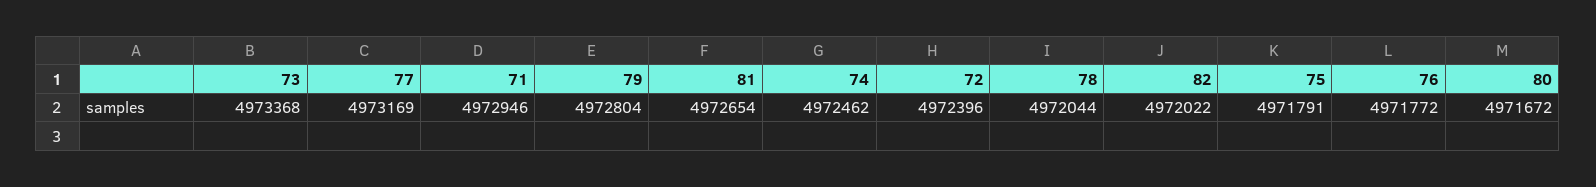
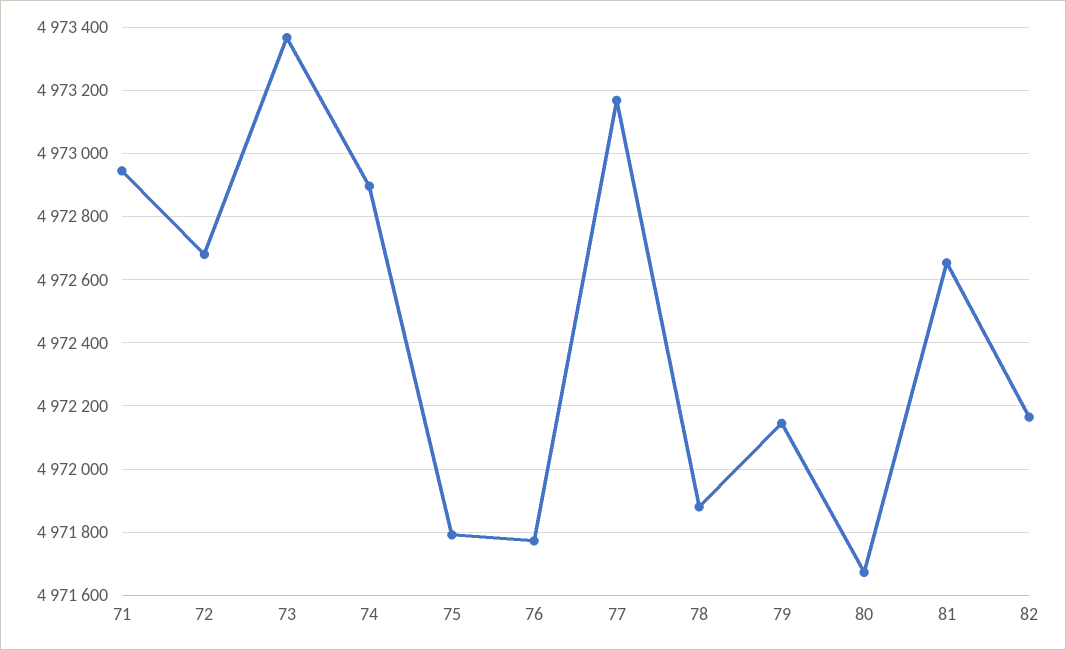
79: 4972804 -> 4972140
74: 4972462 -> 4972900
72: 4972396 -> 4972680
78: 4972044 -> 4971880
82: 4972022 -> 4972160

